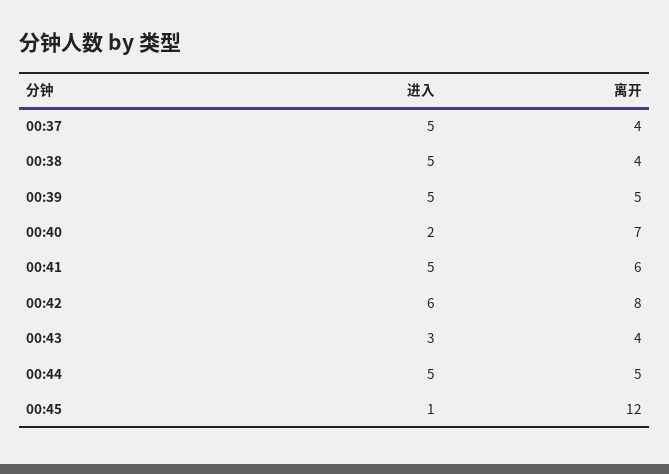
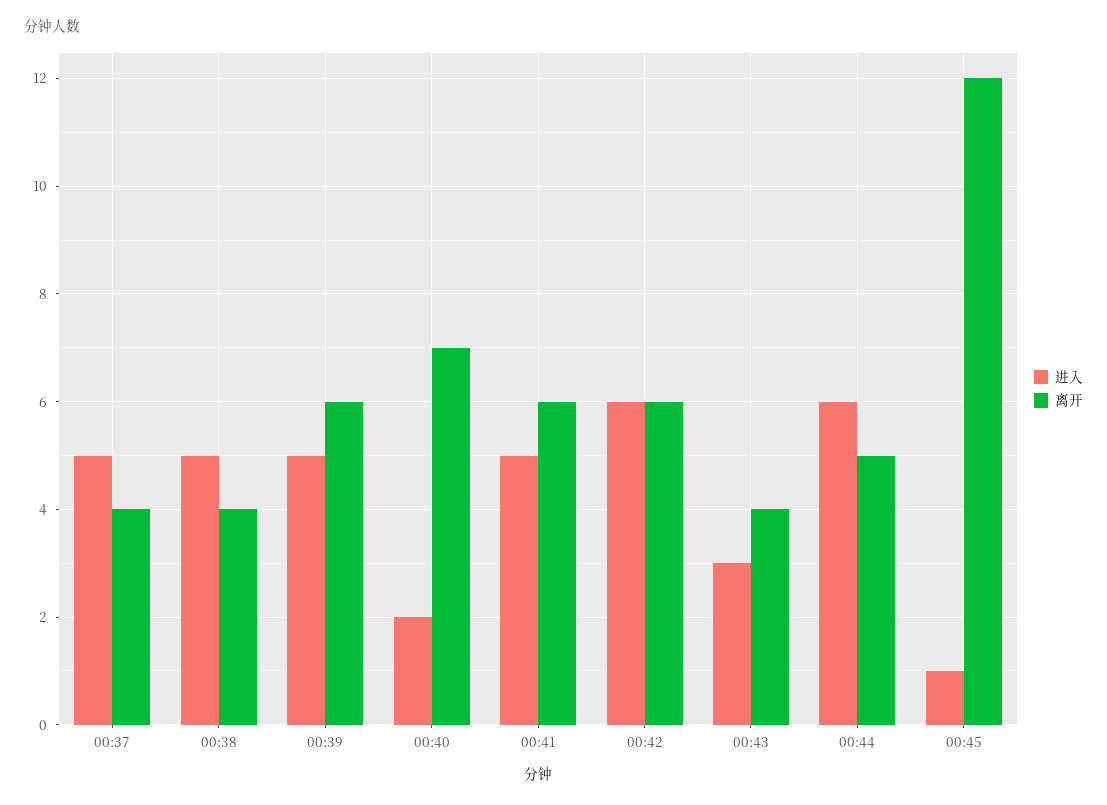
离开, 00:39: 5 -> 6
离开, 00:42: 8 -> 6
进入, 00:44: 5 -> 6

